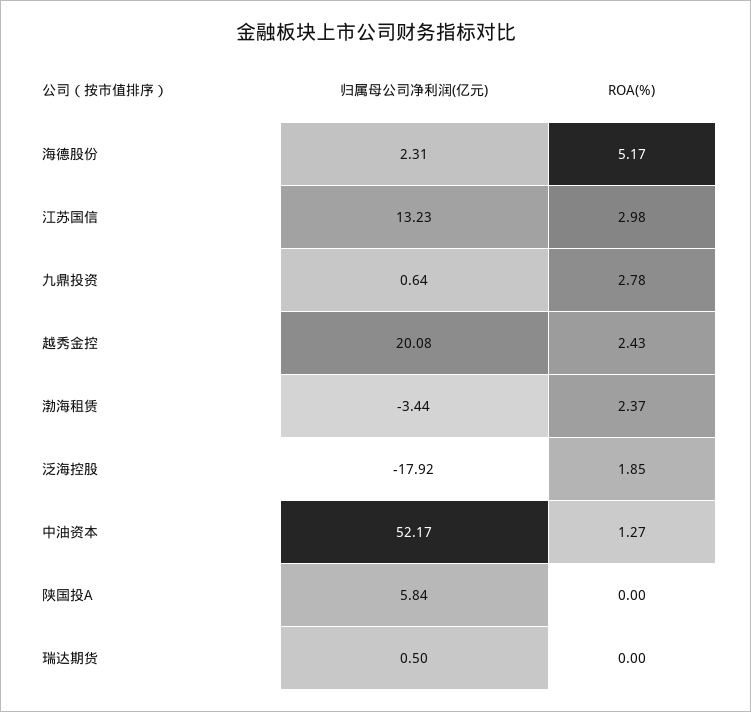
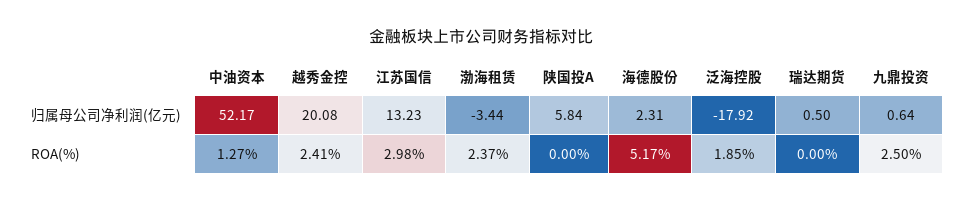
ROA(%), 九鼎投资: 2.78 -> 2.5
ROA(%), 越秀金控: 2.43 -> 2.41

